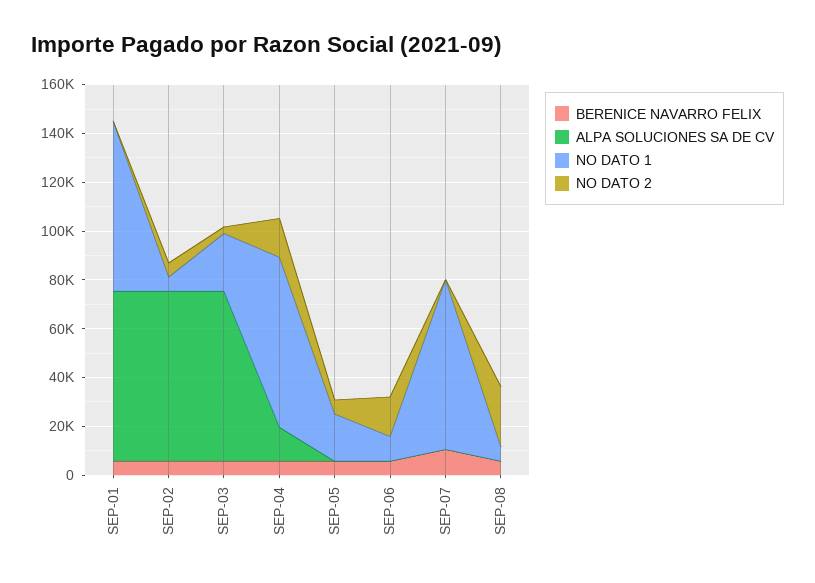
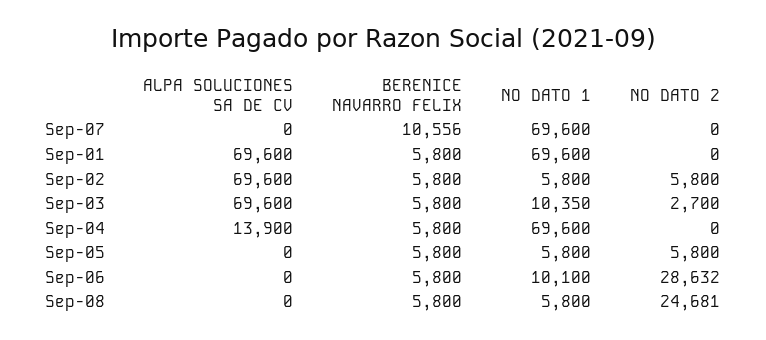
NO DATO 1, SEP-03: 25000 -> 10350
NO DATO 2, SEP-04: 15000 -> 0
NO DATO 1, SEP-05: 20000 -> 5800
NO DATO 2, SEP-06: 15000 -> 28632

